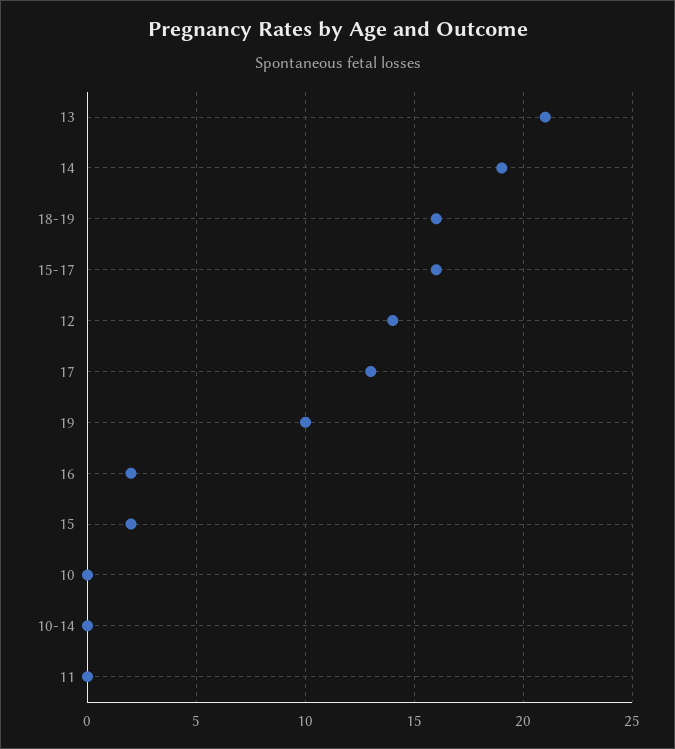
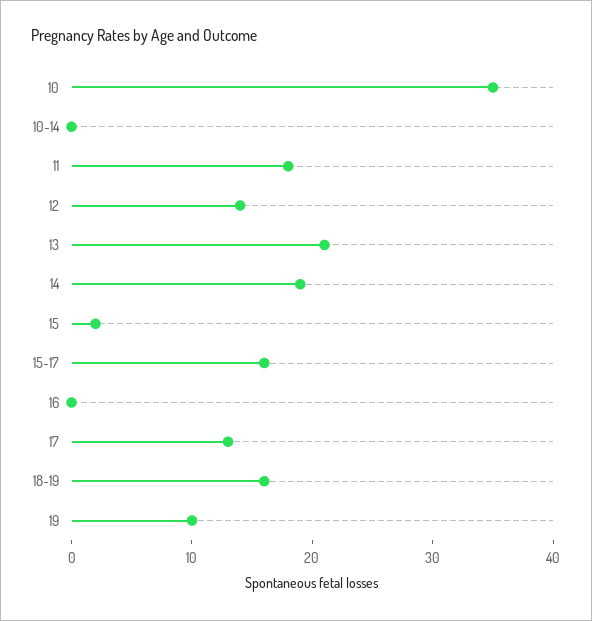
16: 2 -> 0
10: 0 -> 35
11: 0 -> 18

